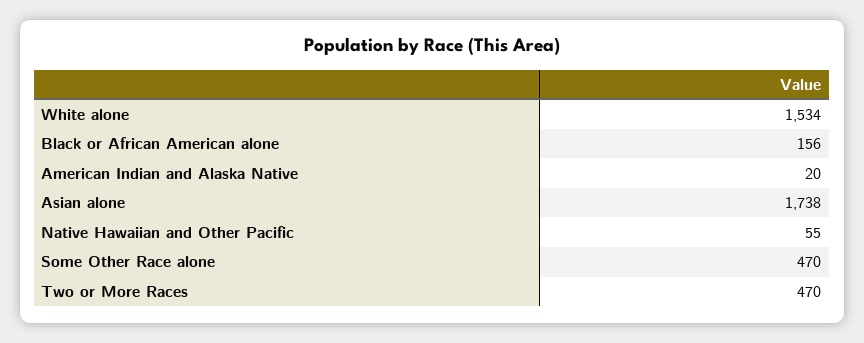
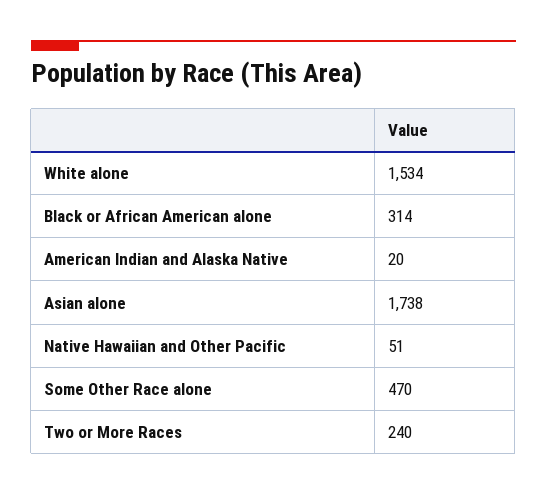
Black or African American alone: 156 -> 314
Native Hawaiian and Other Pacific: 55 -> 51
Two or More Races: 470 -> 240

